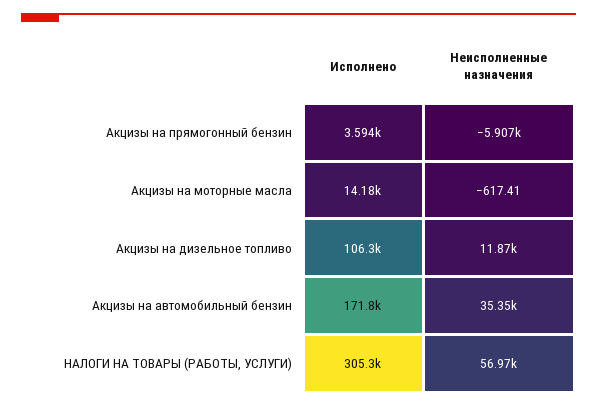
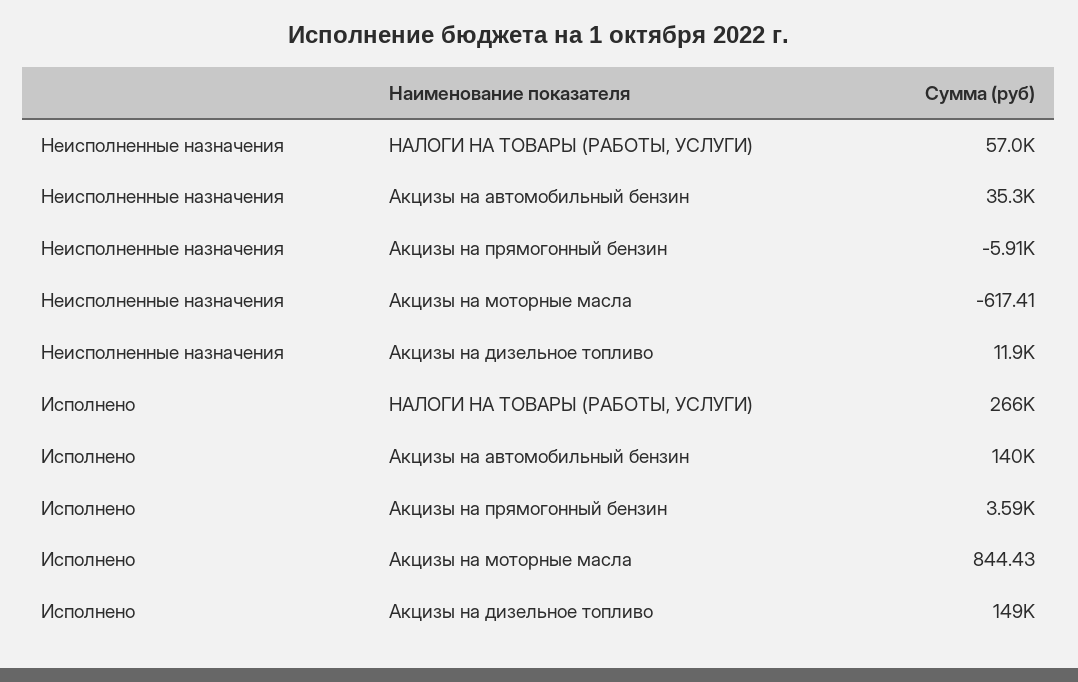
Исполнено, Акцизы на моторные масла: 14180 -> 844.43
Исполнено, Акцизы на дизельное топливо: 106300 -> 149000
Исполнено, Акцизы на автомобильный бензин: 171800 -> 140000
Исполнено, НАЛОГИ НА ТОВАРЫ (РАБОТЫ, УСЛУГИ): 305300 -> 266000

